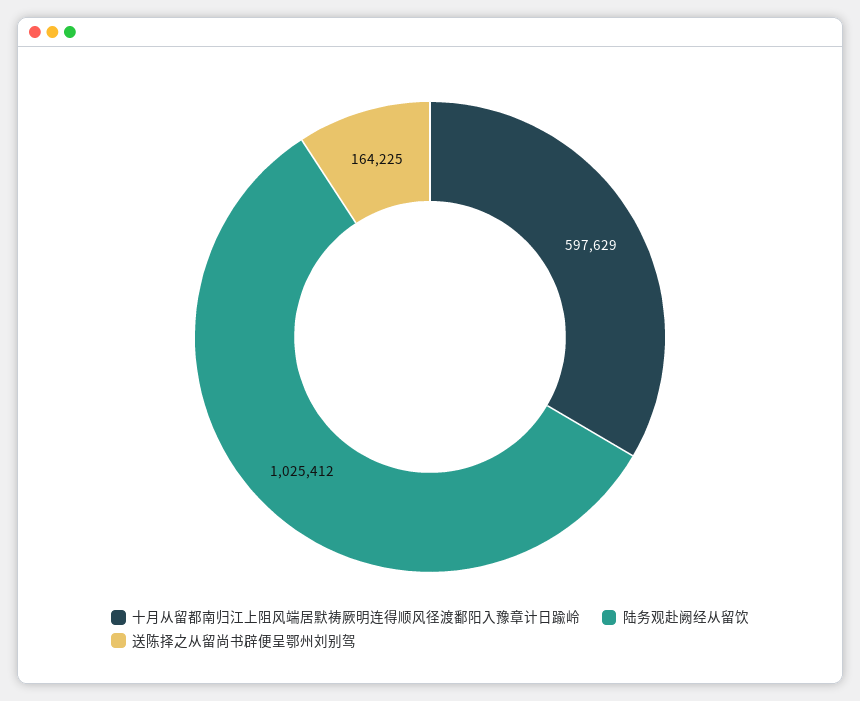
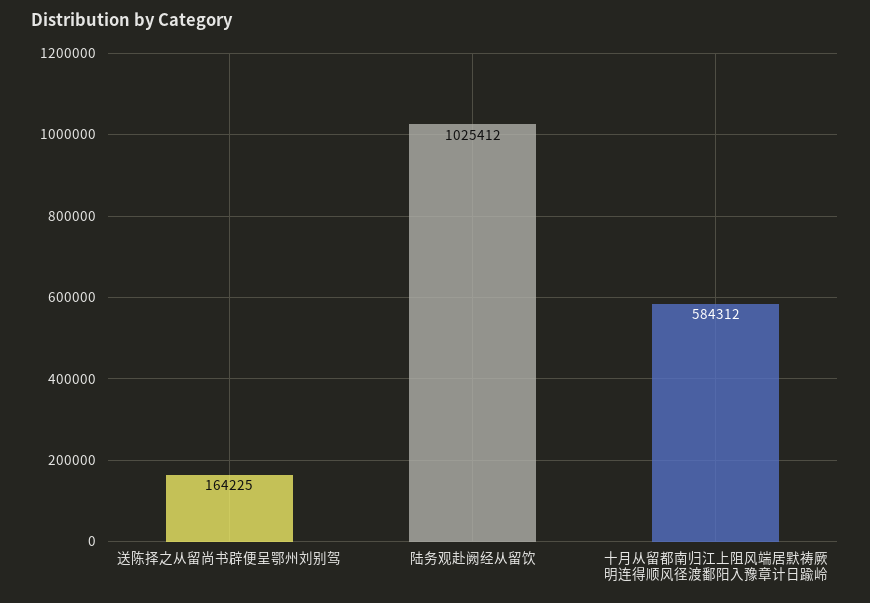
十月从留都南归江上阻风端居默祷厥明连得顺风径渡鄱阳入豫章计日踰岭: 597629 -> 584312

